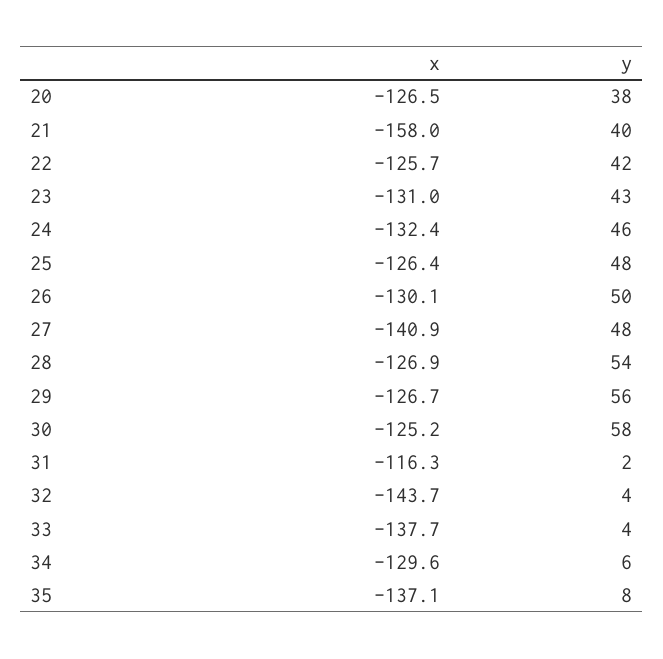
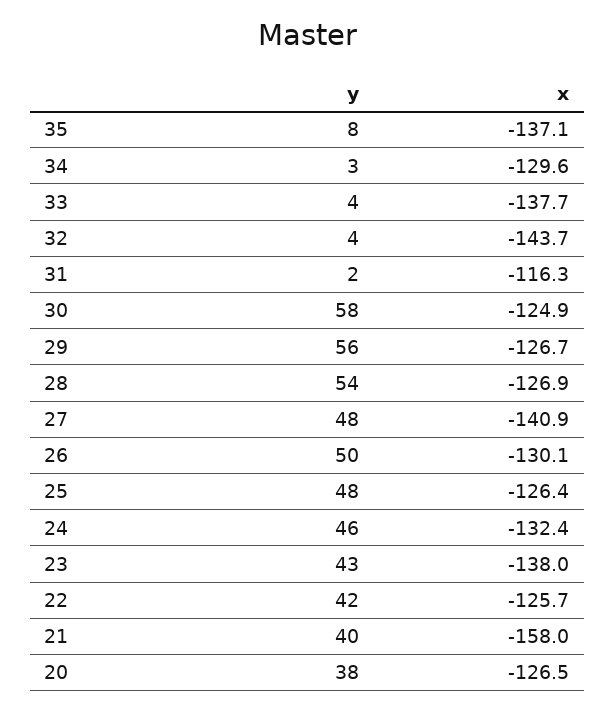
x, 23: -131 -> -138
x, 30: -125.2 -> -124.9
y, 34: 6 -> 3

